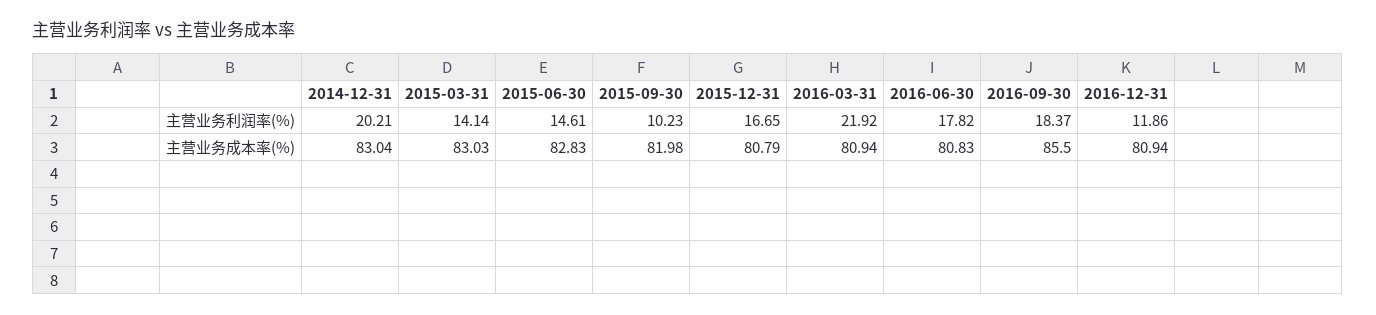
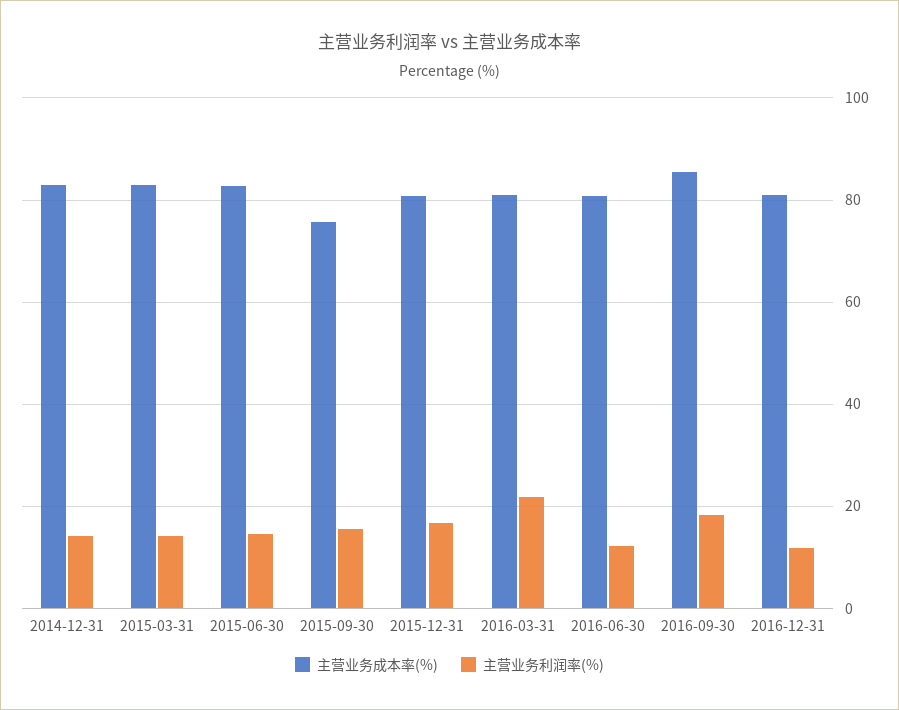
主营业务利润率(%), 2014-12-31: 20.21 -> 14
主营业务利润率(%), 2015-09-30: 10.23 -> 16
主营业务利润率(%), 2016-06-30: 17.82 -> 12
主营业务成本率(%), 2015-09-30: 81.98 -> 76

